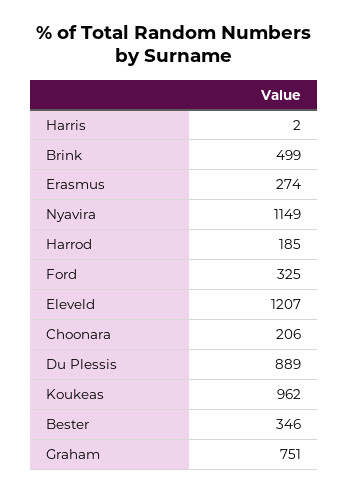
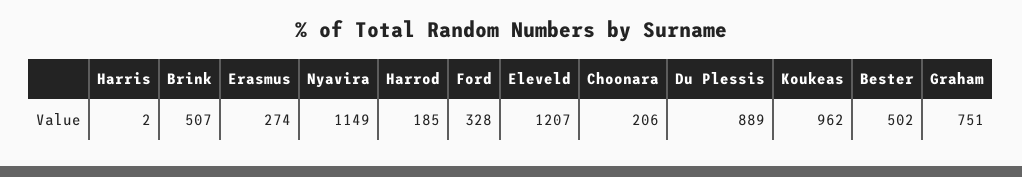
Brink: 499 -> 507
Ford: 325 -> 328
Bester: 346 -> 502

